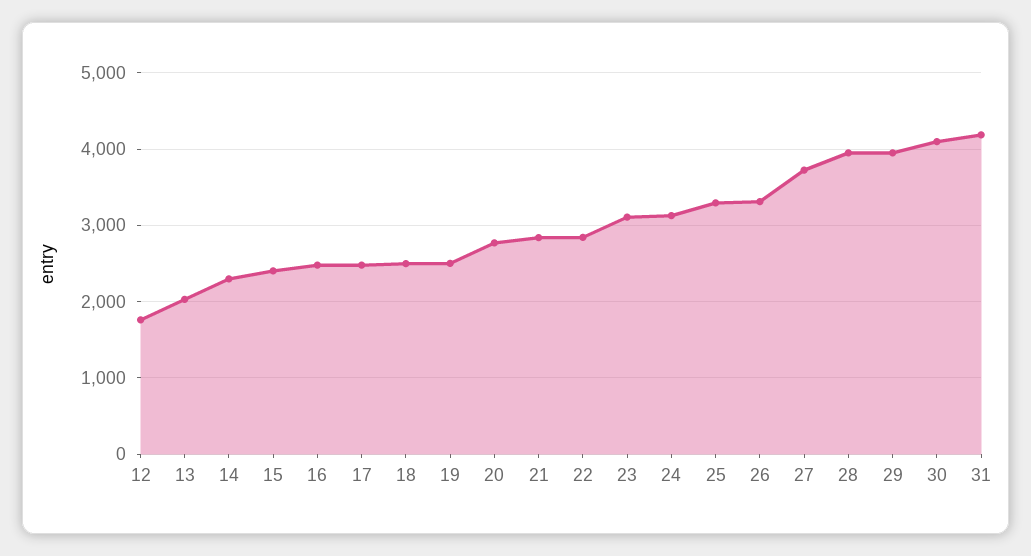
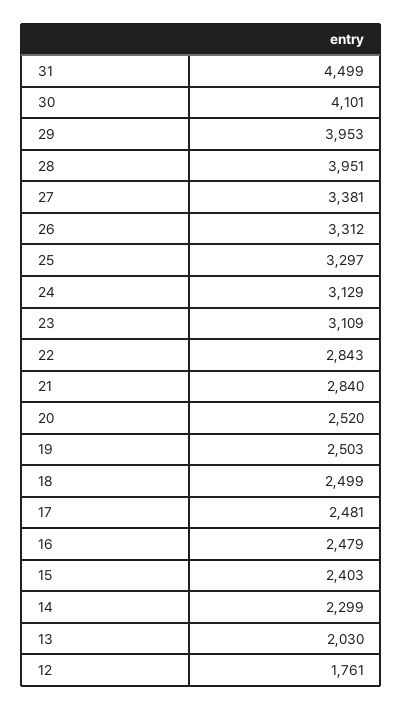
20: 2800 -> 2520
27: 3700 -> 3381
31: 4200 -> 4499

